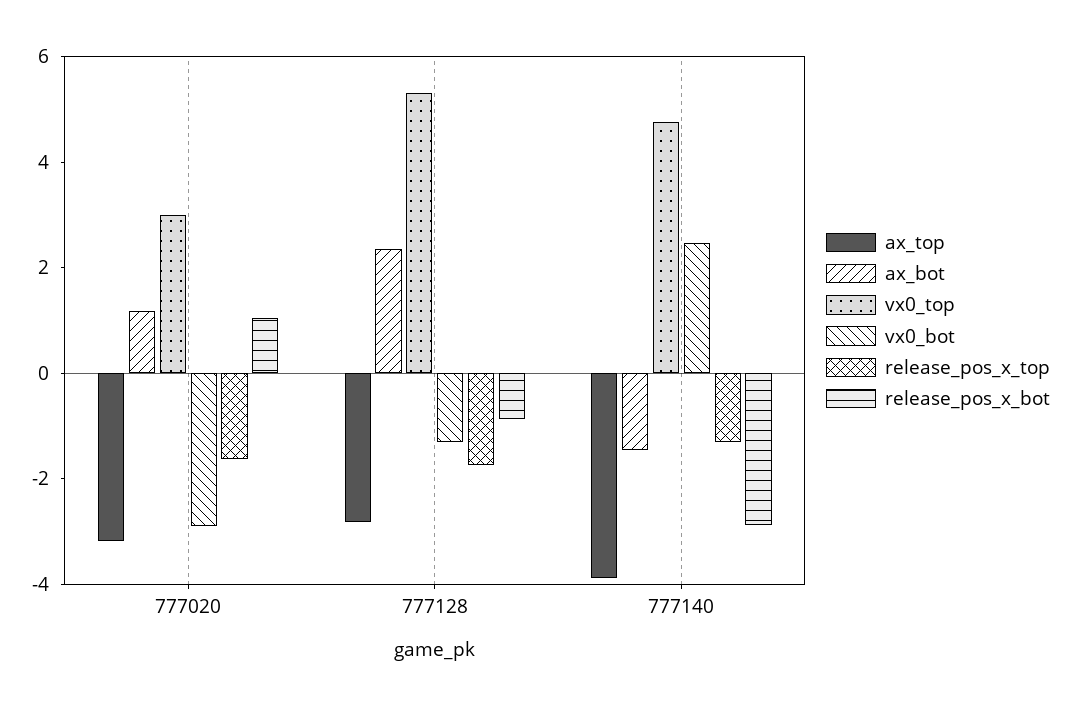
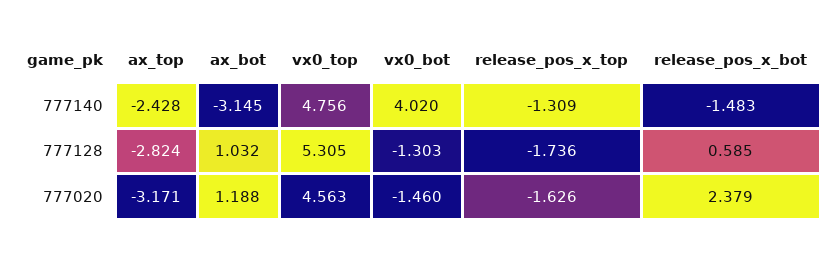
vx0_top, 777020: 3 -> 4.563
vx0_bot, 777020: -3 -> -1.46
release_pos_x_bot, 777020: 1 -> 2.379
ax_bot, 777128: 2.5 -> 1.032
release_pos_x_bot, 777128: -1 -> 0.585
ax_top, 777140: -4 -> -2.428
ax_bot, 777140: -1.5 -> -3.145
vx0_bot, 777140: 2.5 -> 4.02
release_pos_x_bot, 777140: -3 -> -1.483

